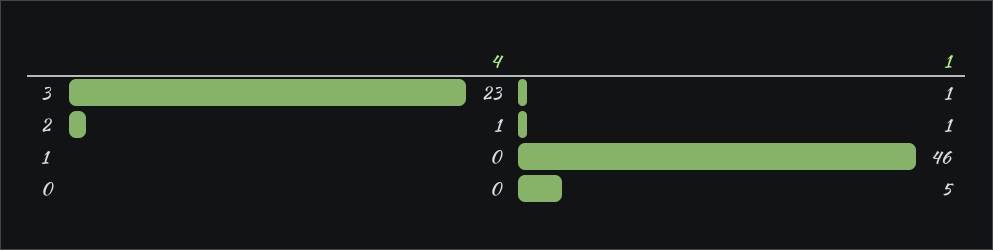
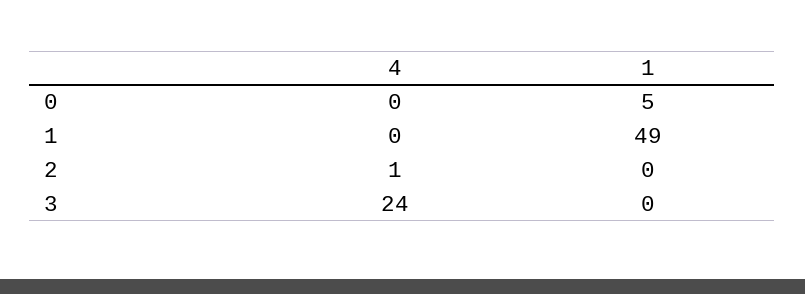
4, 3: 23 -> 24
1, 3: 1 -> 0
1, 2: 1 -> 0
1, 1: 46 -> 49

